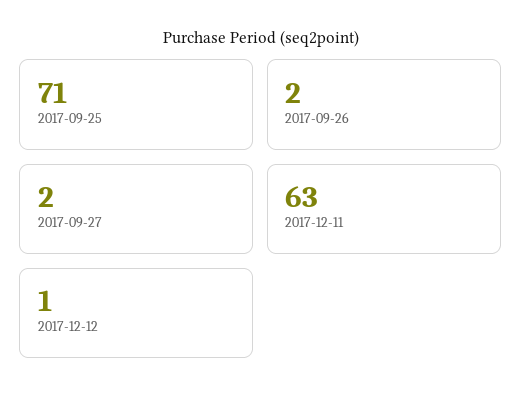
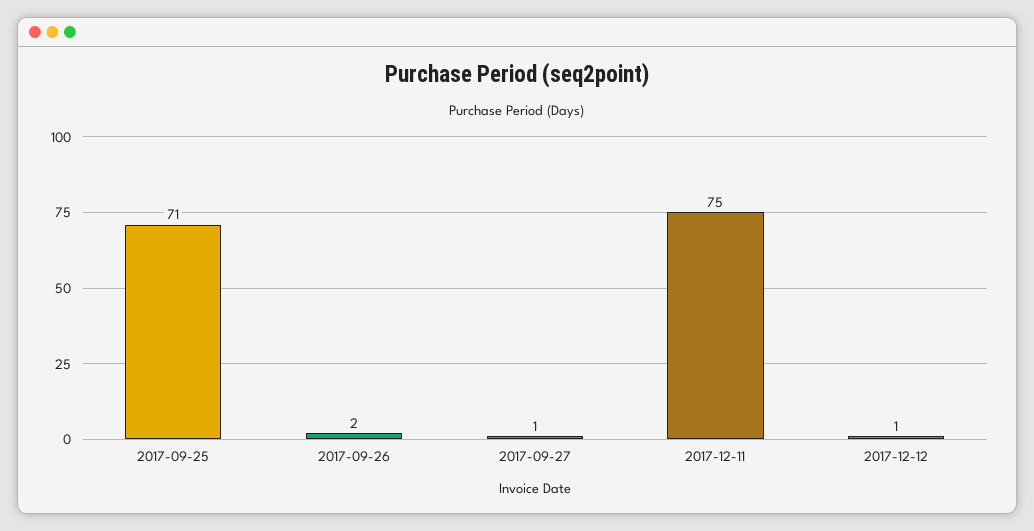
2017-09-27: 2 -> 1
2017-12-11: 63 -> 75

